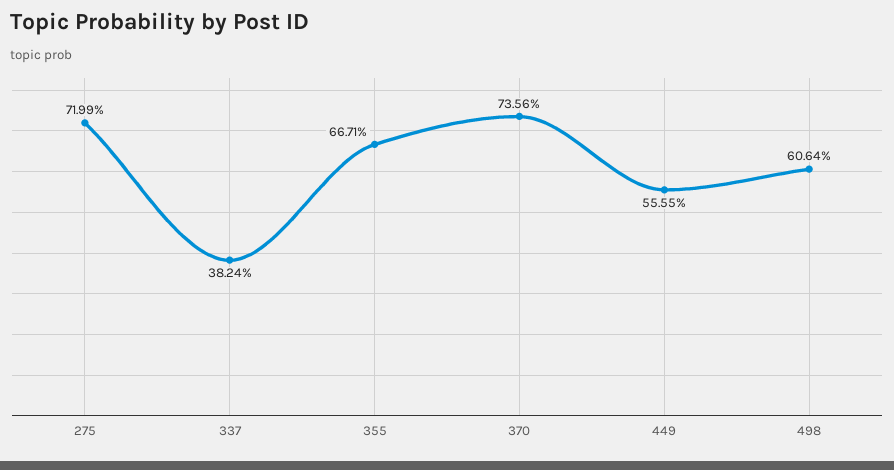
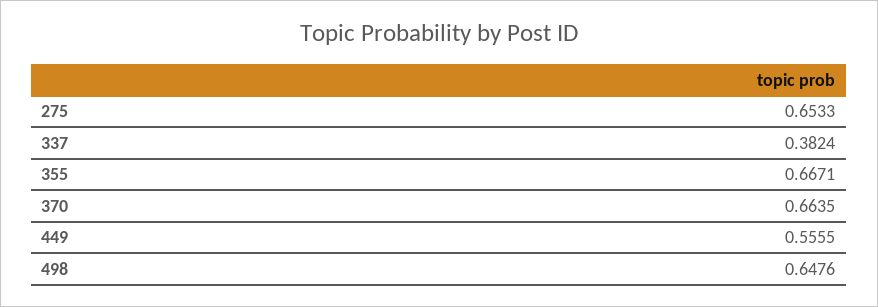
275: 0.7199 -> 0.6533
370: 0.7356 -> 0.6635
498: 0.6064 -> 0.6476

